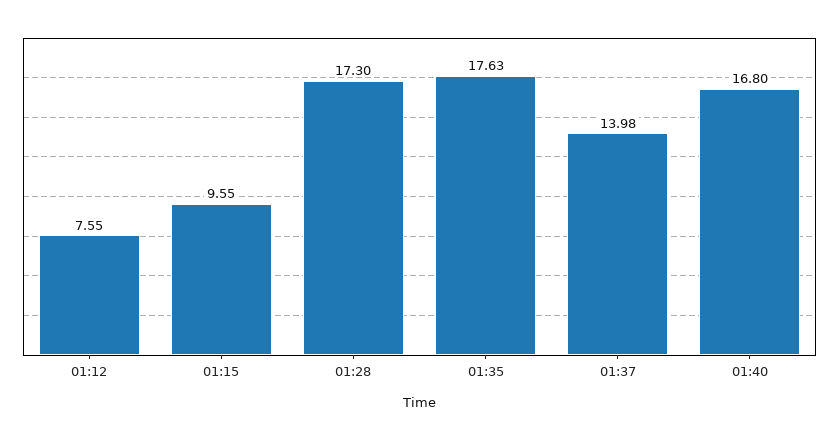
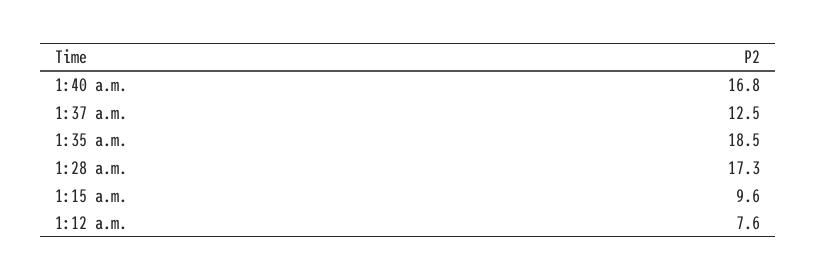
01:35: 17.63 -> 18.5
01:37: 13.98 -> 12.5

